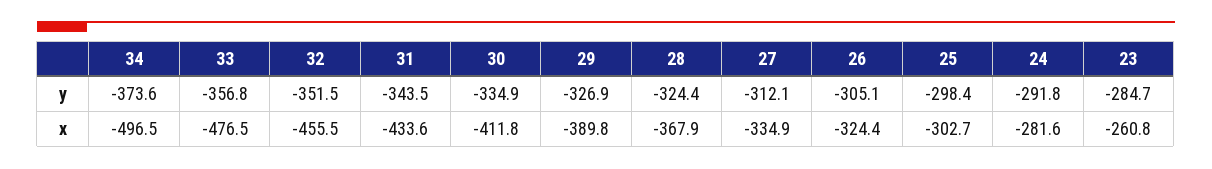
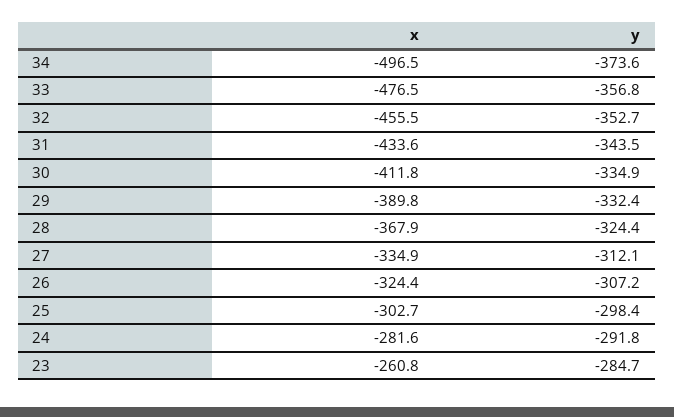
32, y: -351.5 -> -352.7
29, y: -326.9 -> -332.4
26, y: -305.1 -> -307.2

